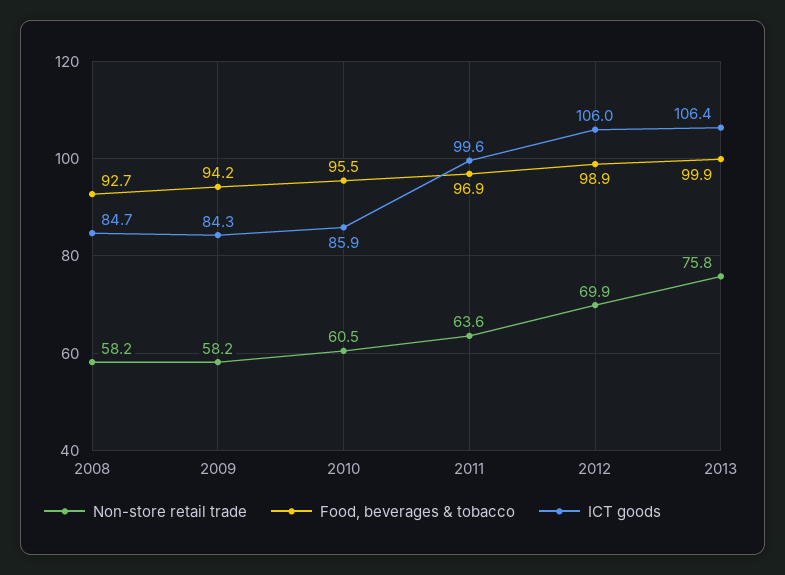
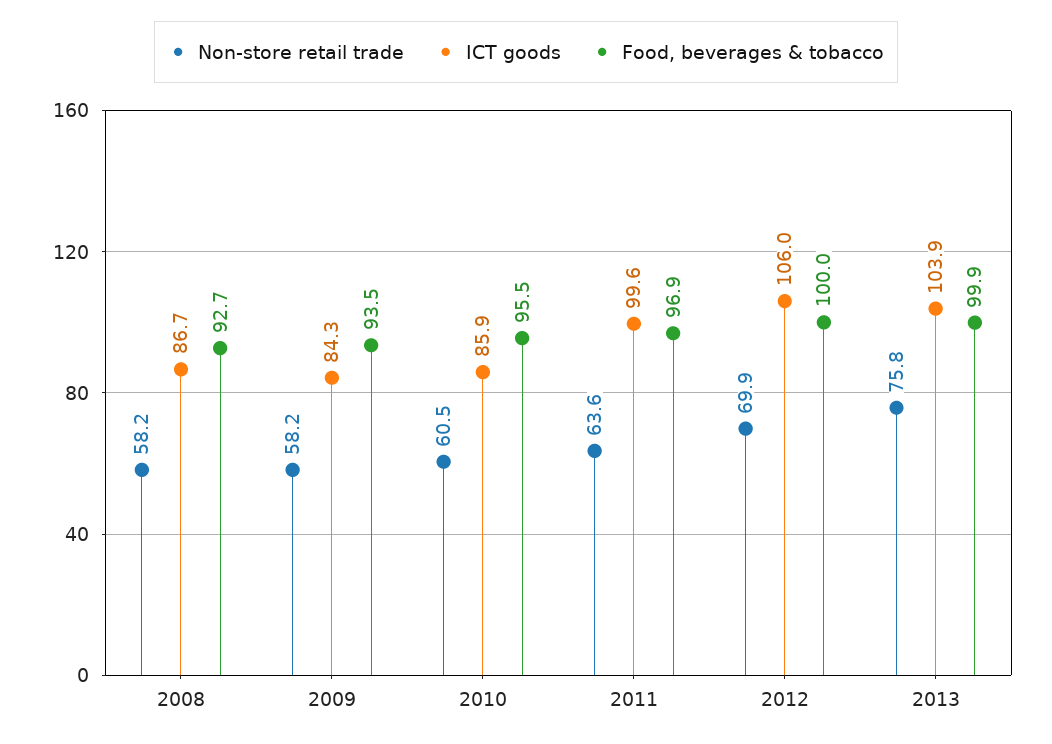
ICT goods, 2008: 84.7 -> 86.7
Food, beverages & tobacco, 2009: 94.2 -> 93.5
Food, beverages & tobacco, 2012: 98.9 -> 100
ICT goods, 2013: 106.4 -> 103.9

